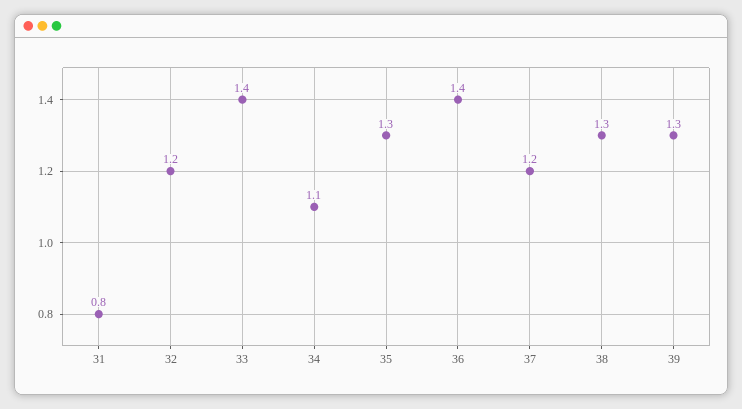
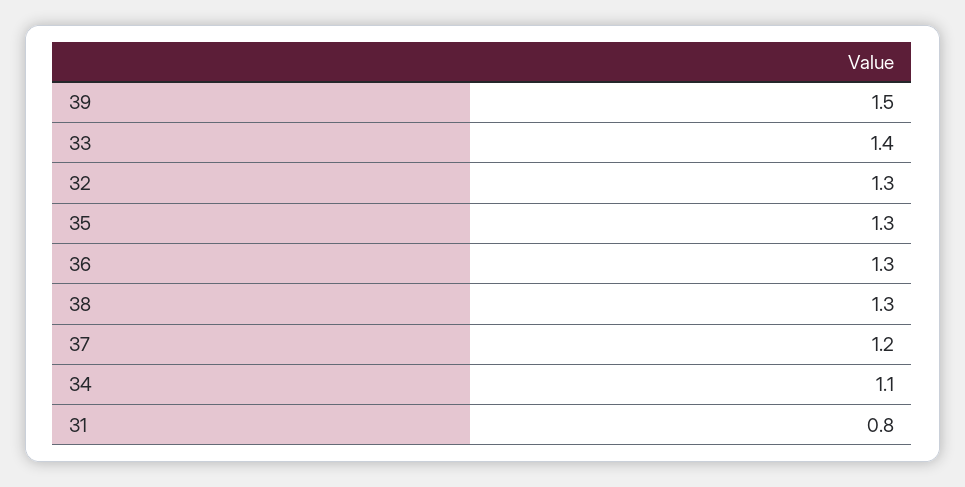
32: 1.2 -> 1.3
36: 1.4 -> 1.3
39: 1.3 -> 1.5

